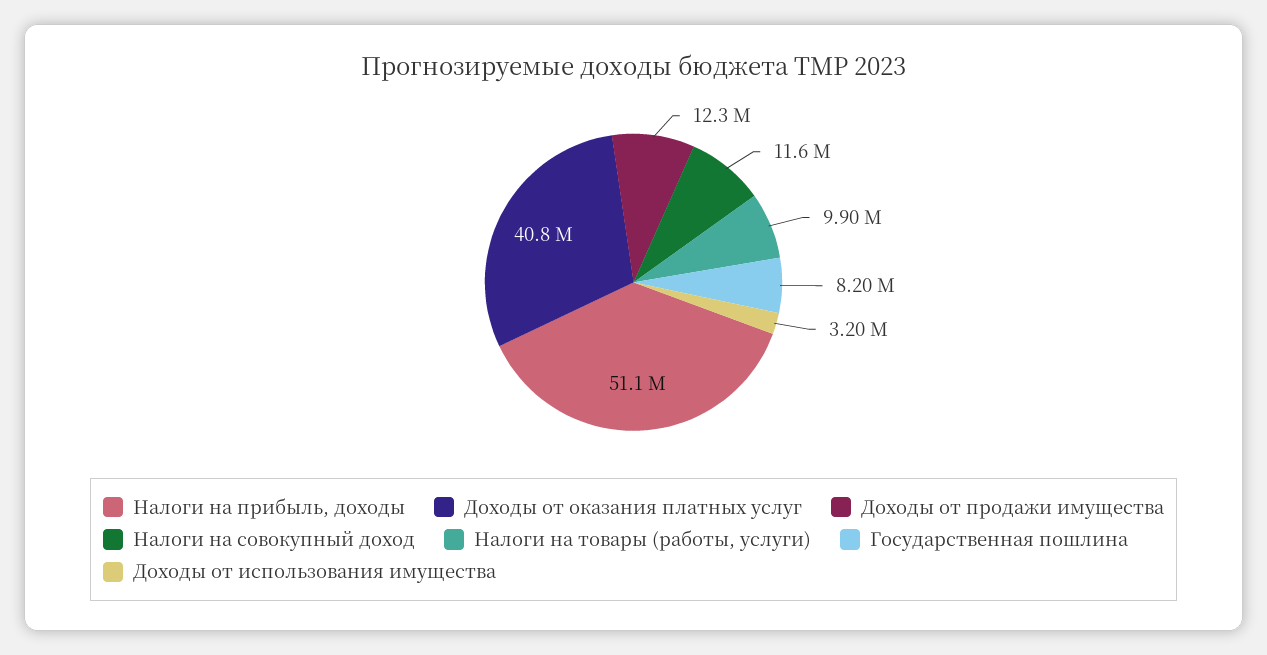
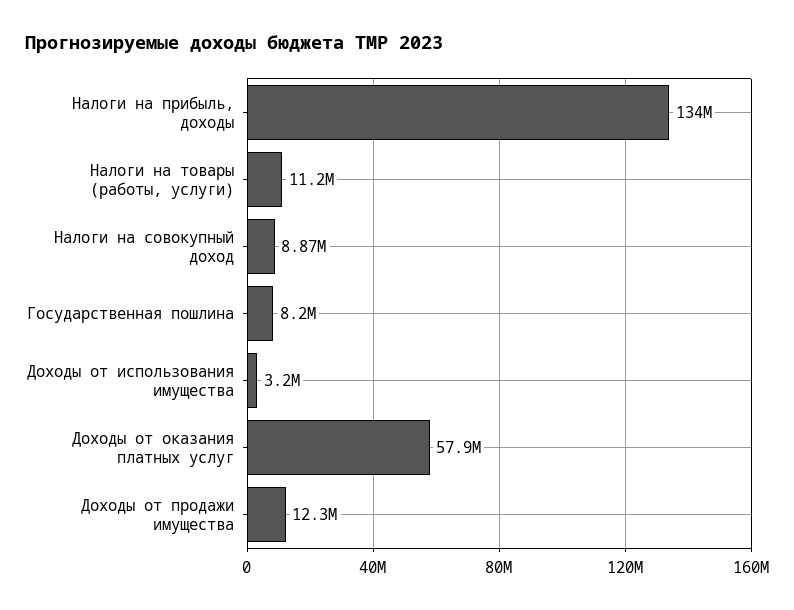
Налоги на прибыль, доходы: 51100000 -> 134000000
Доходы от оказания платных услуг: 40800000 -> 57900000
Налоги на совокупный доход: 11600000 -> 8870000
Налоги на товары (работы, услуги): 9900000 -> 11200000

